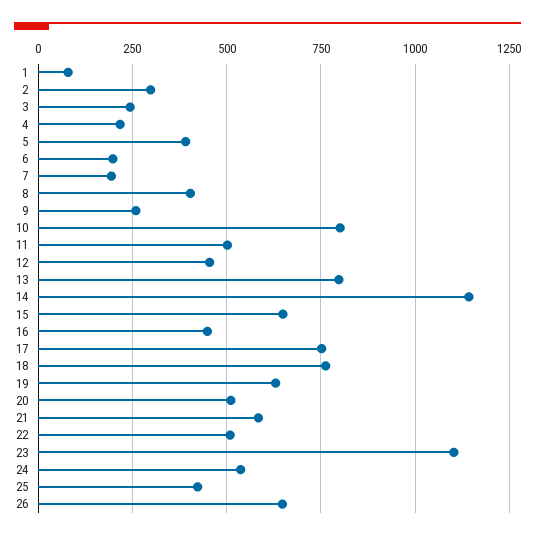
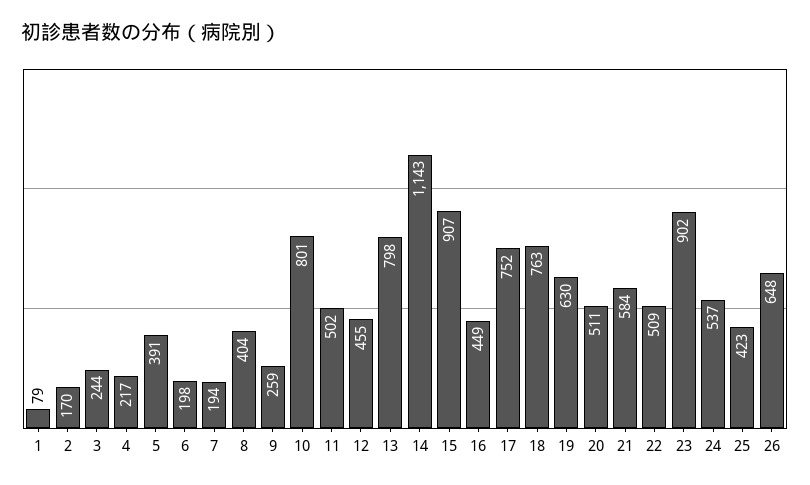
2: 300 -> 170
15: 650 -> 907
23: 1100 -> 902

